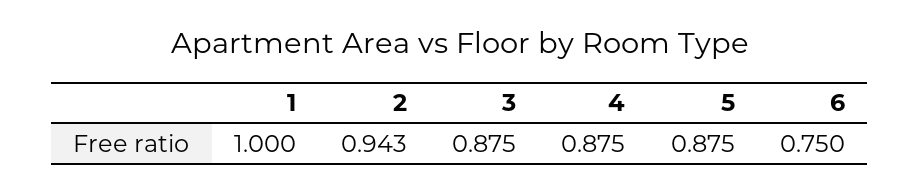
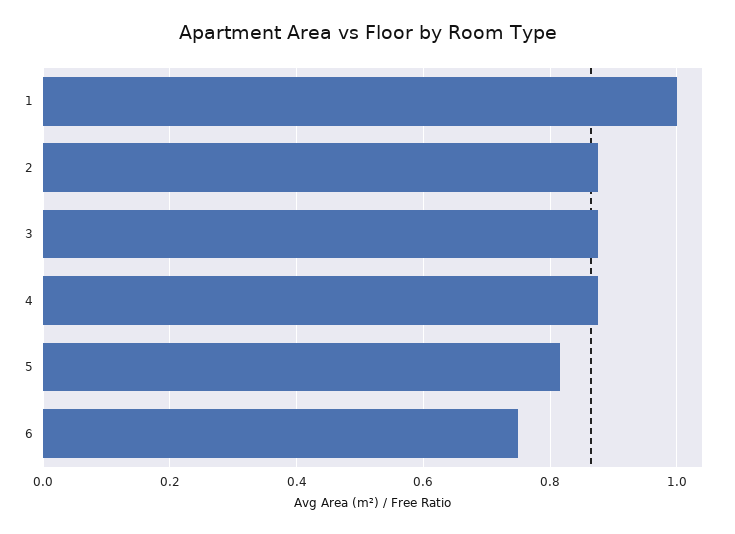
2: 0.943 -> 0.88
5: 0.875 -> 0.82

